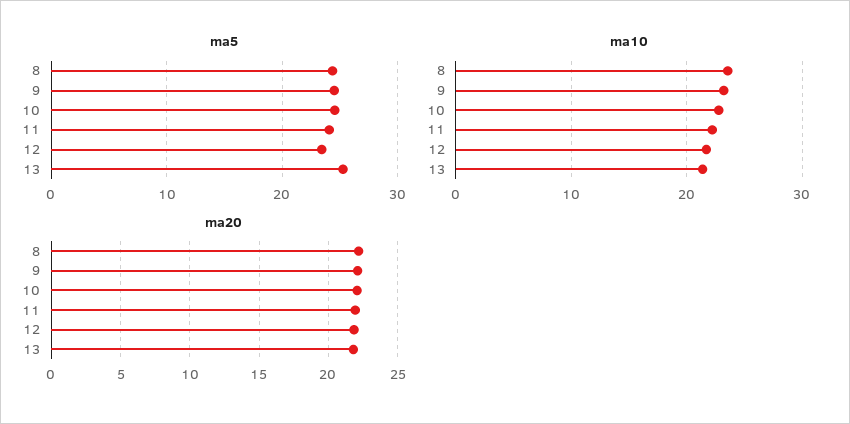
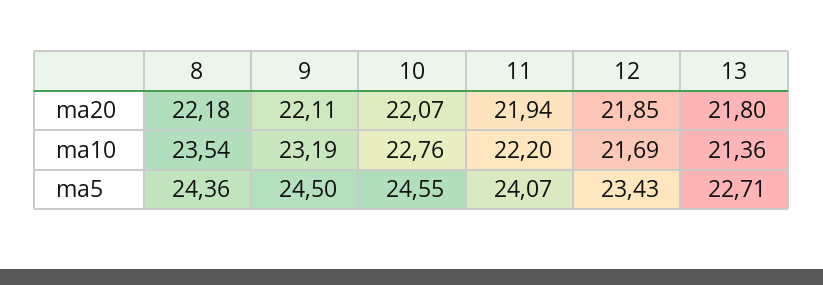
ma5, 13: 25 -> 22.71

